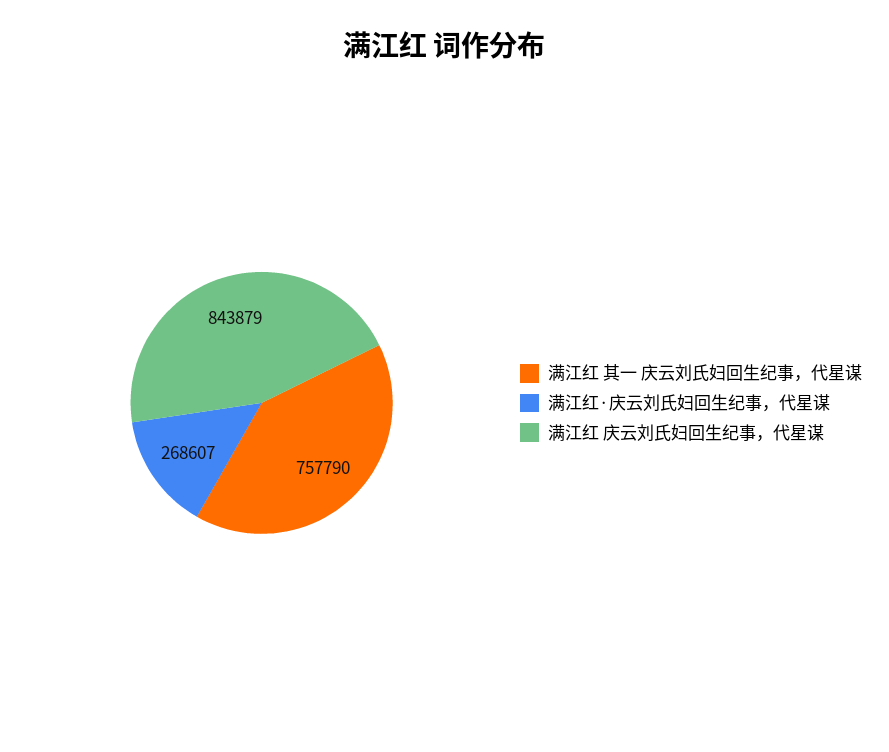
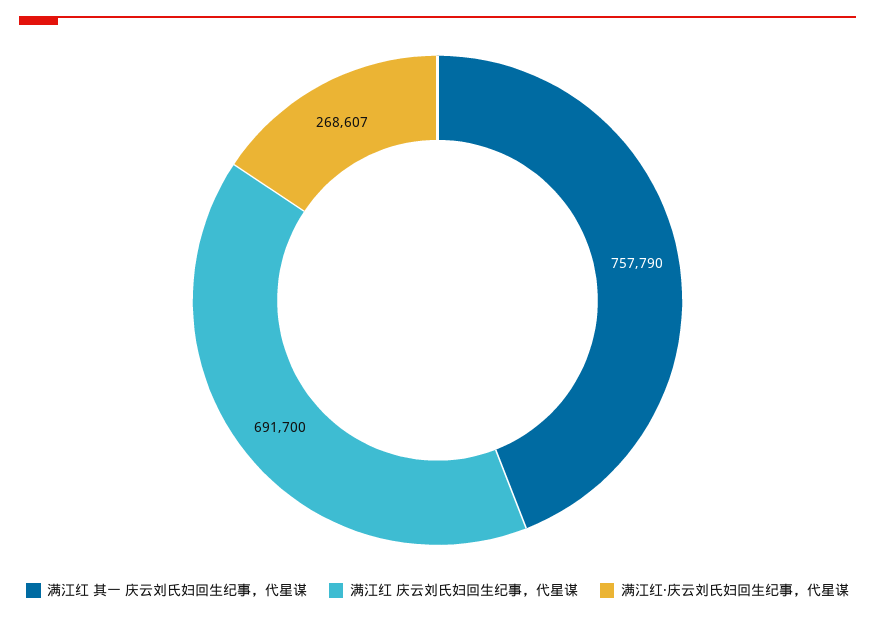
满江红 庆云刘氏妇回生纪事，代星谋: 843879 -> 691700

